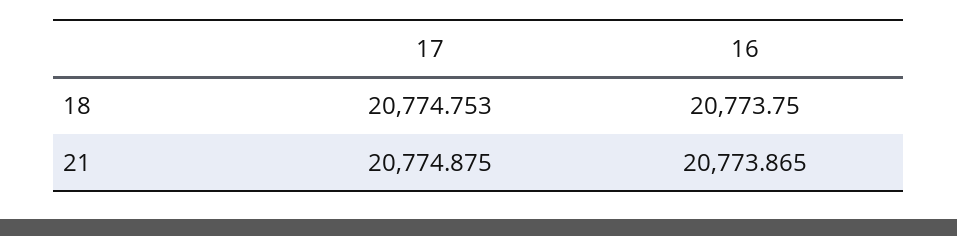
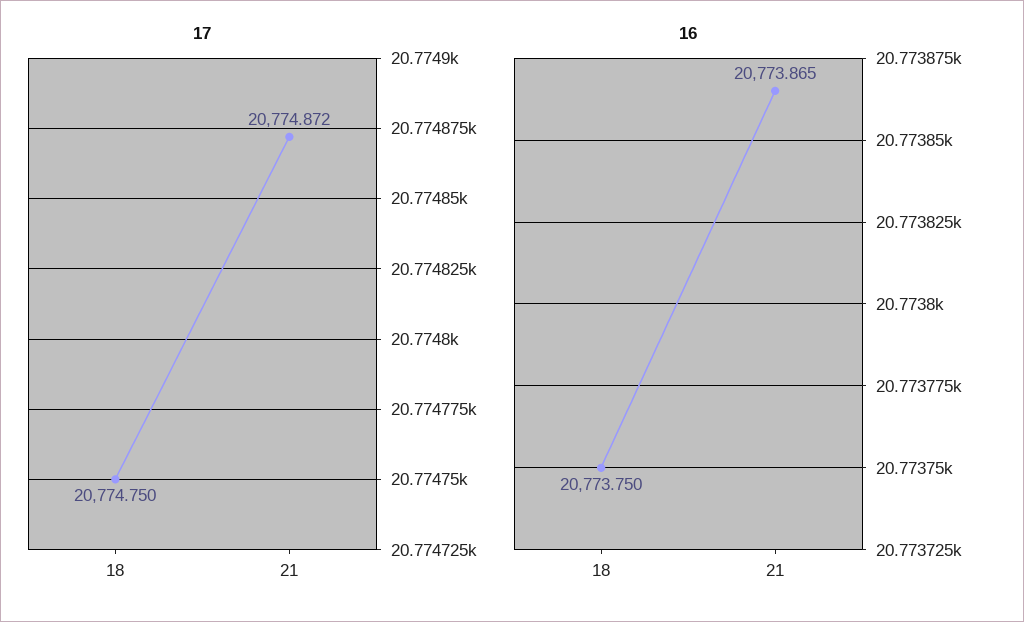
17, 18: 20774.753 -> 20774.75
17, 21: 20774.875 -> 20774.872

